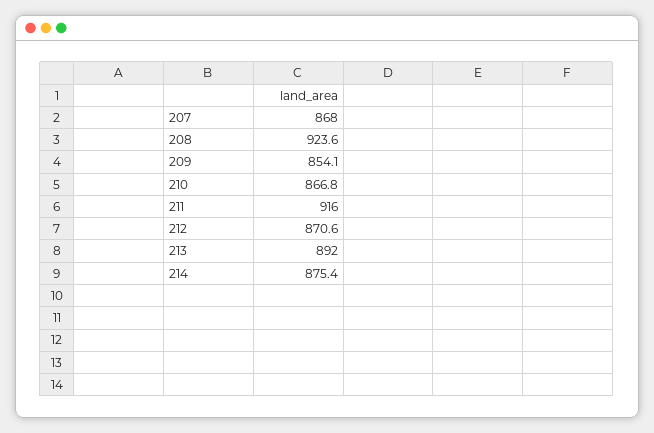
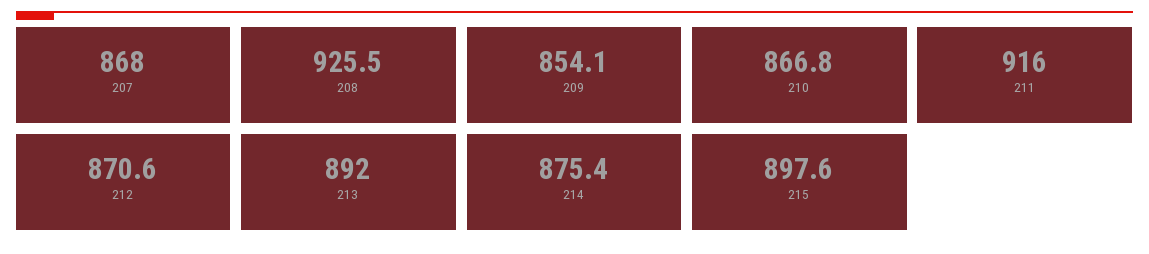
208: 923.6 -> 925.5
215: none -> 897.6

